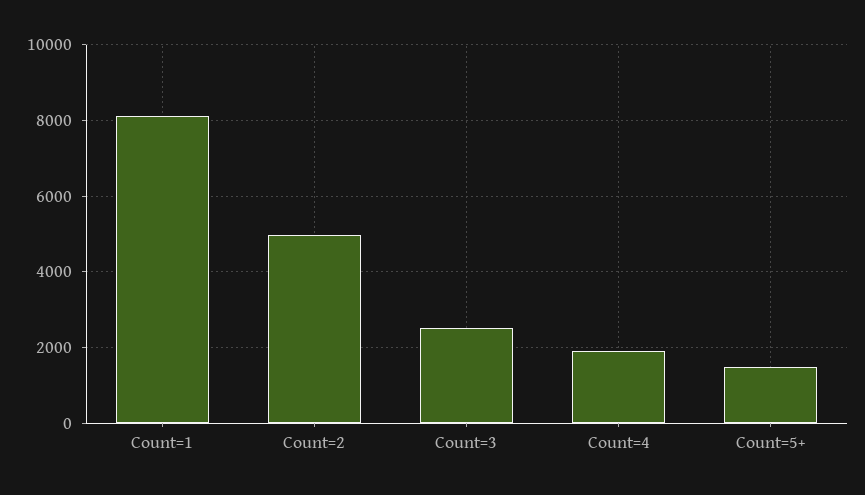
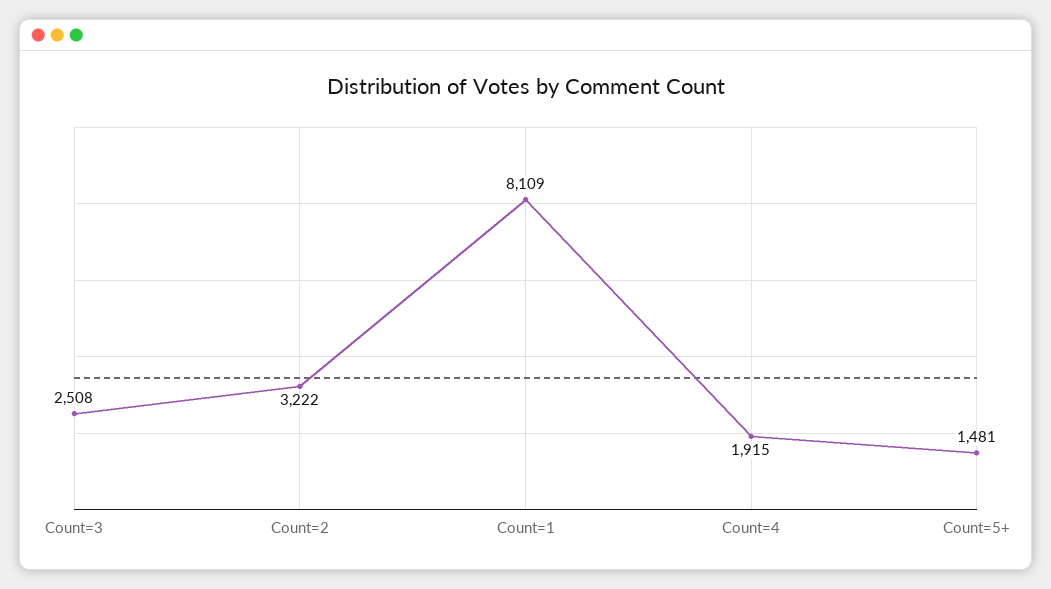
Count=2: 5000 -> 3222

